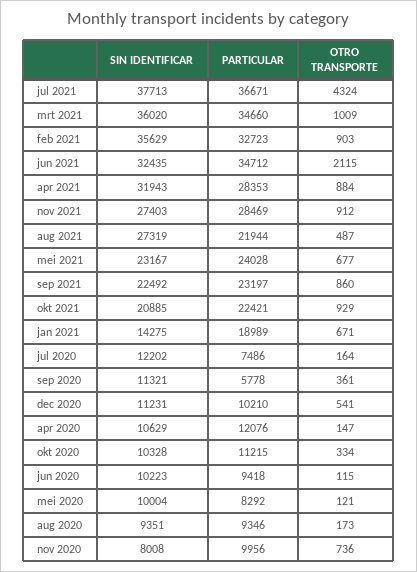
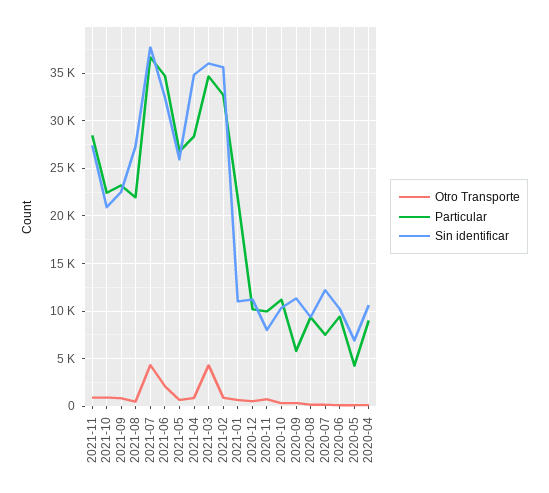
OTRO TRANSPORTE, mrt 2021: 1009 -> 4000
SIN IDENTIFICAR, apr 2021: 31943 -> 35000
SIN IDENTIFICAR, mei 2021: 23167 -> 26000
PARTICULAR, mei 2021: 24028 -> 27000
SIN IDENTIFICAR, jan 2021: 14275 -> 11000
PARTICULAR, jan 2021: 18989 -> 22000
PARTICULAR, apr 2020: 12076 -> 9000
SIN IDENTIFICAR, mei 2020: 10004 -> 7000
PARTICULAR, mei 2020: 8292 -> 4000

